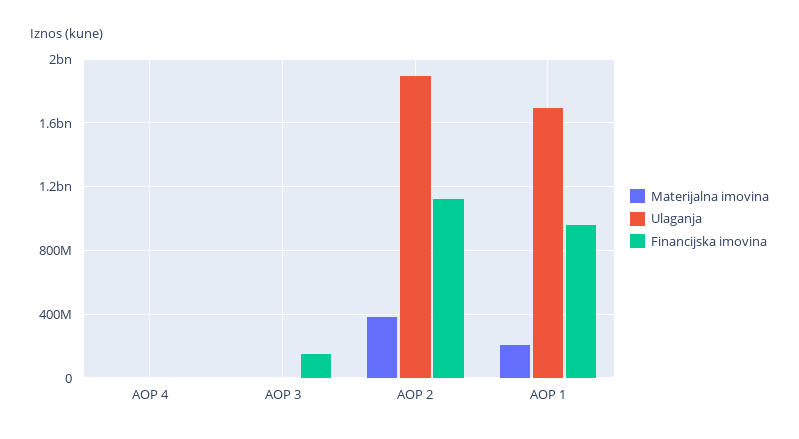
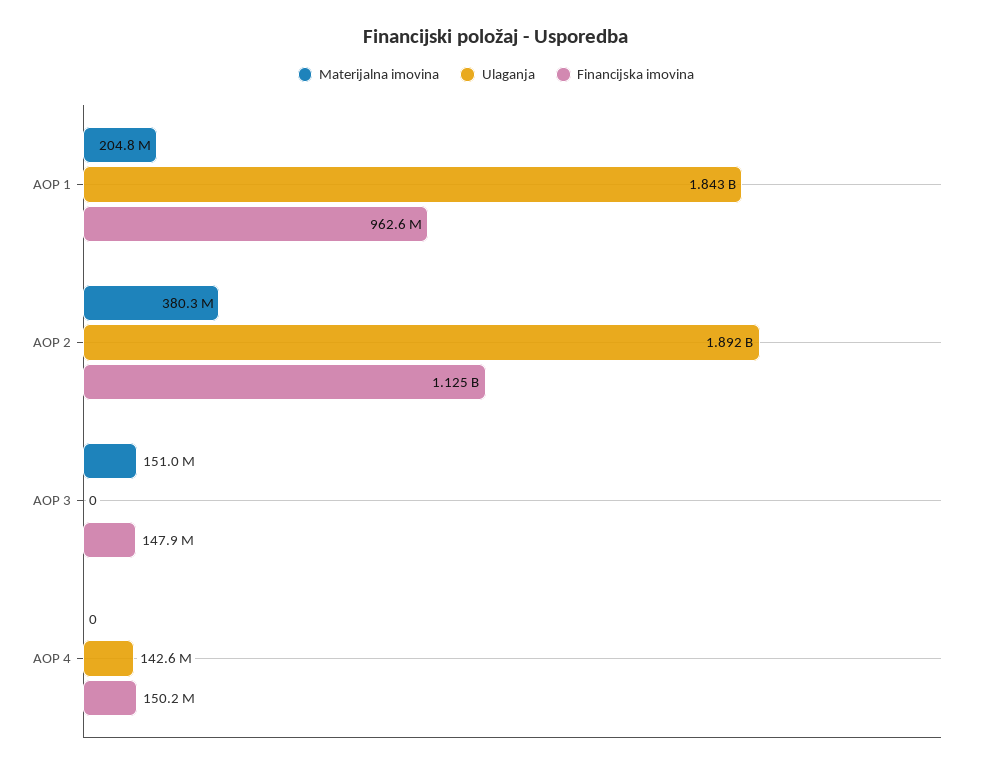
Ulaganja, AOP 4: 0 -> 142600000
Financijska imovina, AOP 4: 0 -> 150200000
Materijalna imovina, AOP 3: 0 -> 151000000
Ulaganja, AOP 1: 1700000000 -> 1843000000

